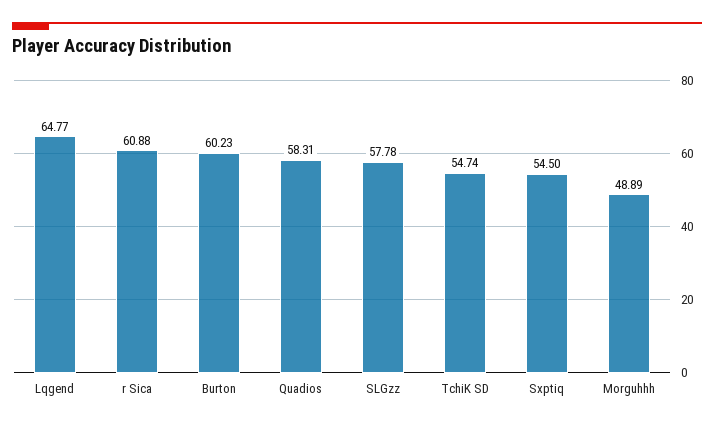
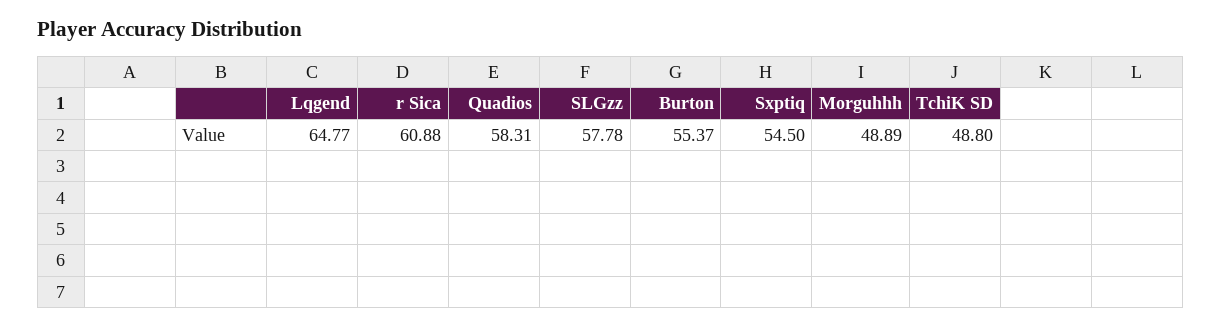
Burton: 60.23 -> 55.37
TchiK SD: 54.74 -> 48.8

